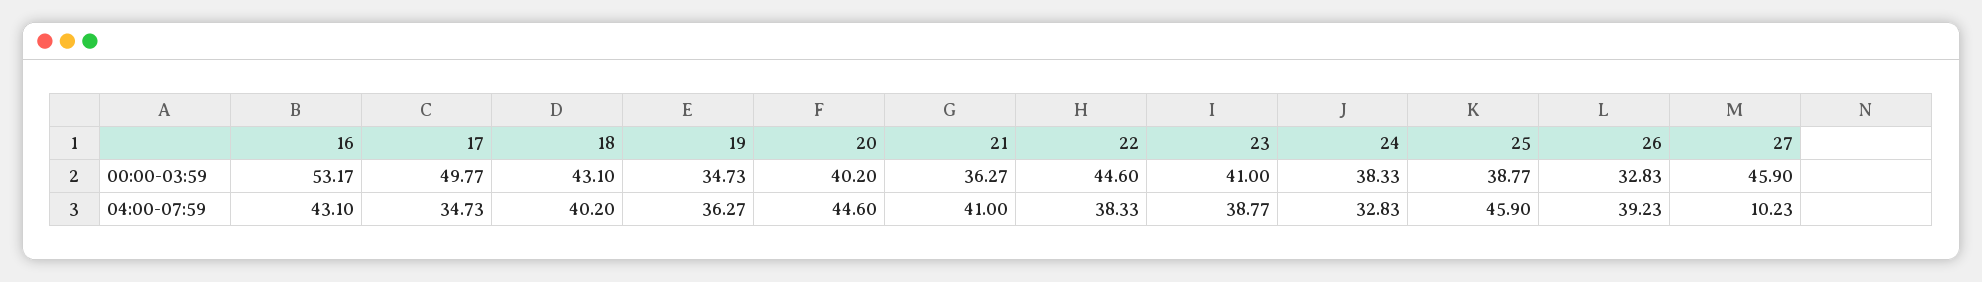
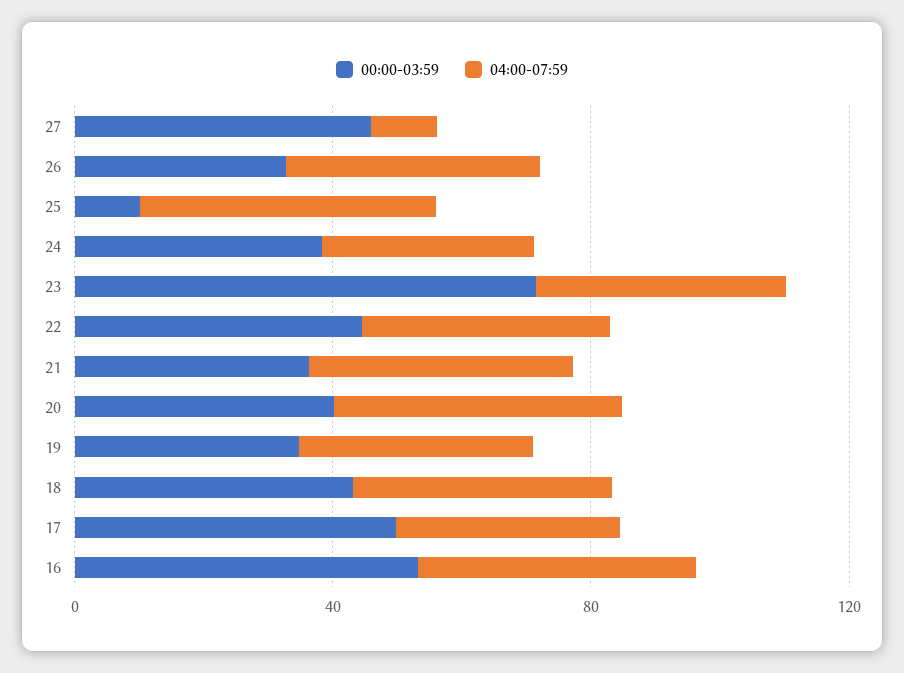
00:00-03:59, 23: 41 -> 70
00:00-03:59, 25: 38.77 -> 10

